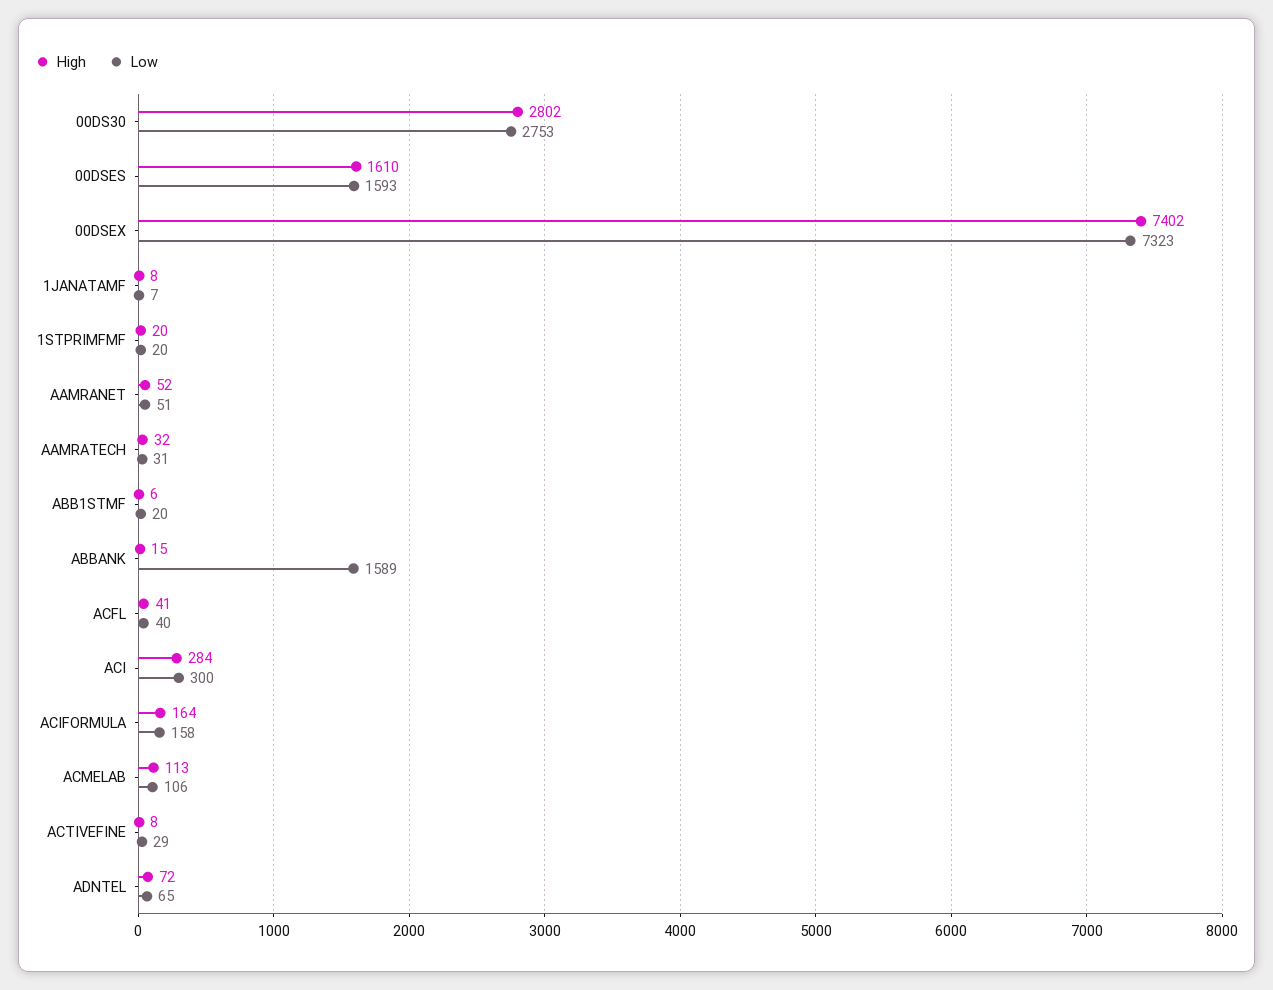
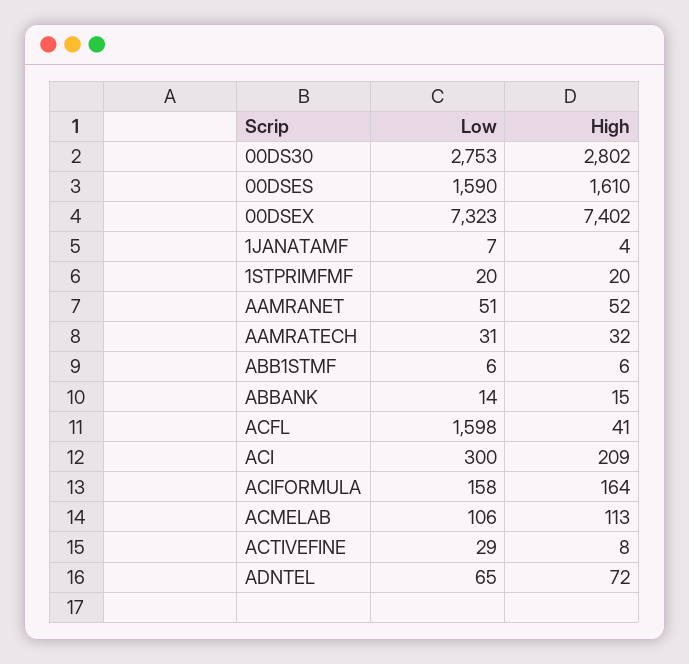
Low, 00DSES: 1593 -> 1590
High, 1JANATAMF: 8 -> 4
Low, ABB1STMF: 20 -> 6
Low, ABBANK: 1589 -> 14
Low, ACFL: 40 -> 1598
High, ACI: 284 -> 209

